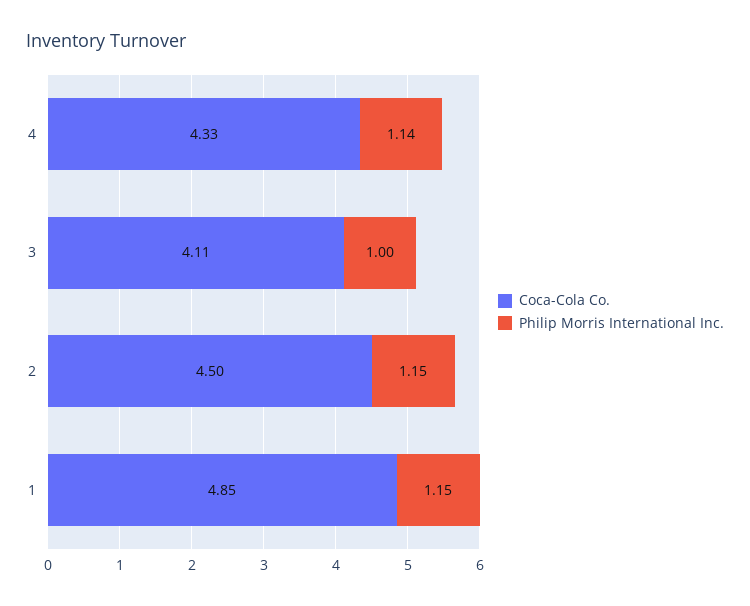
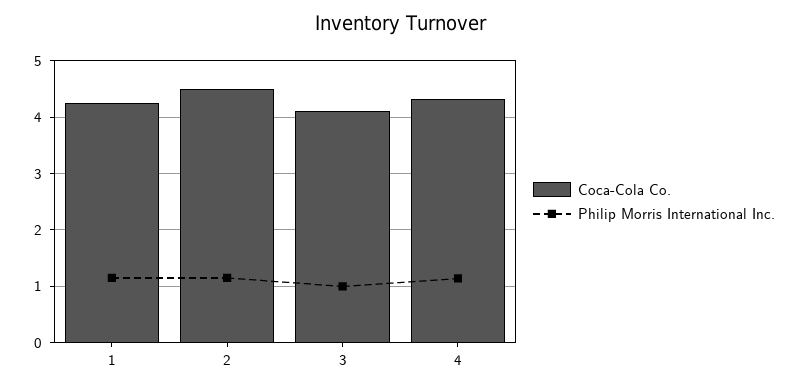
Coca-Cola Co., 1: 4.85 -> 4.2

